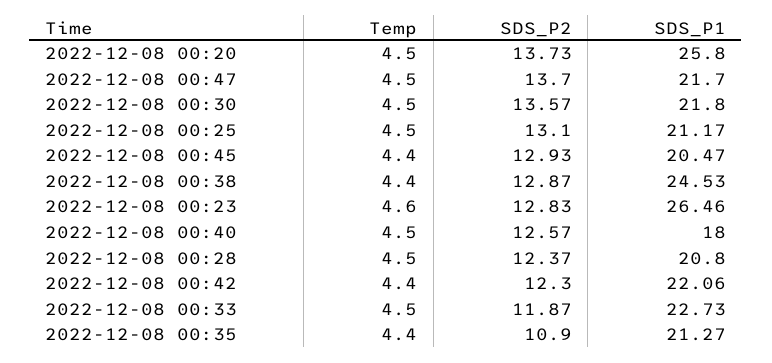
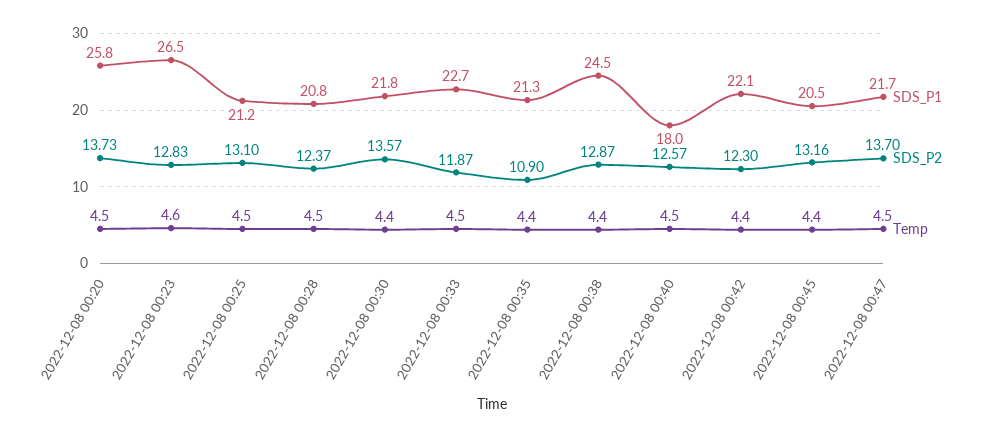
Temp, 2022-12-08 00:30: 4.5 -> 4.4
SDS_P2, 2022-12-08 00:45: 12.93 -> 13.16

